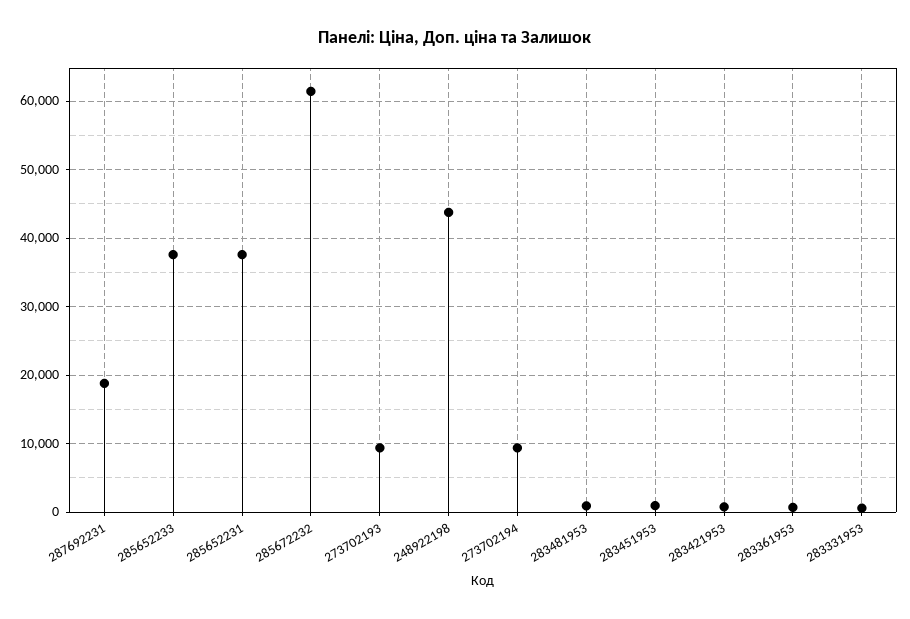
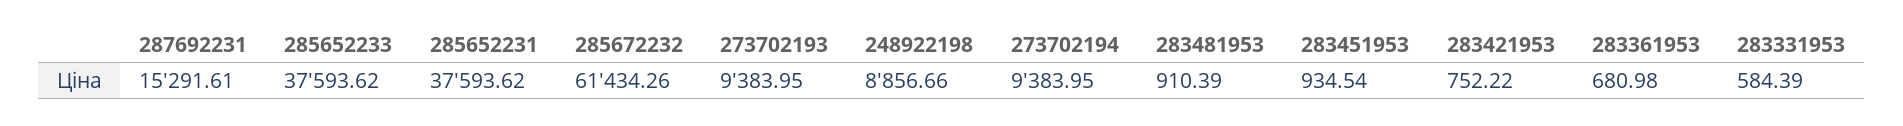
287692231: 19000 -> 15291.61
248922198: 44000 -> 8856.66

